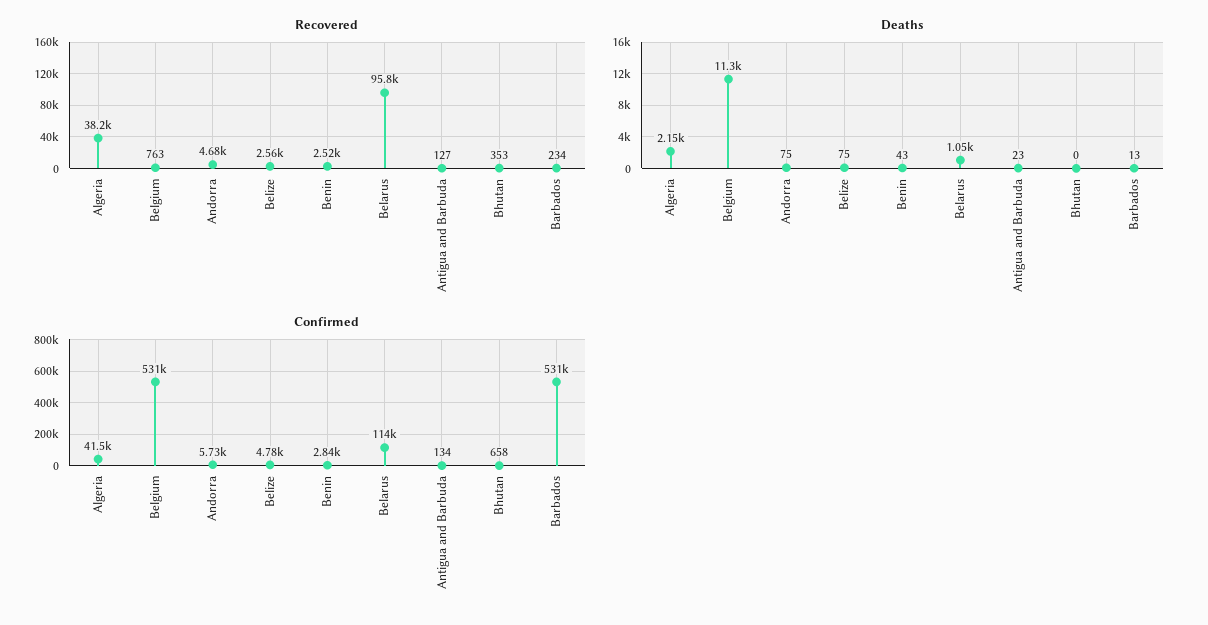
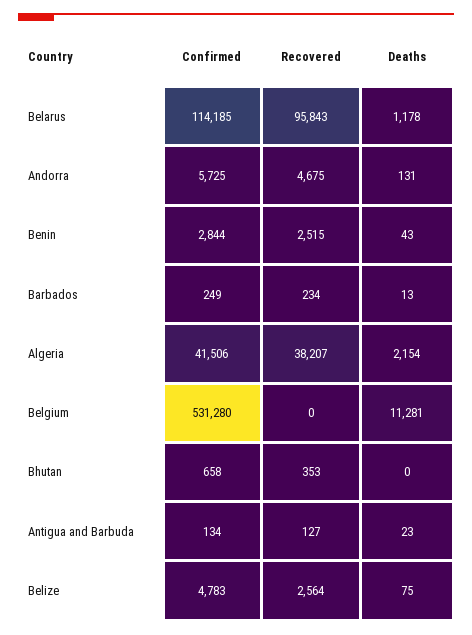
Recovered, Belgium: 763 -> 0
Deaths, Andorra: 75 -> 131
Deaths, Belarus: 1050 -> 1178
Confirmed, Barbados: 531000 -> 249

